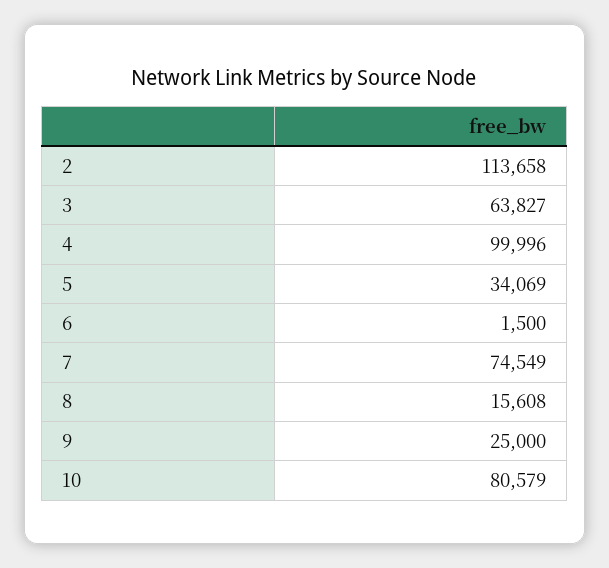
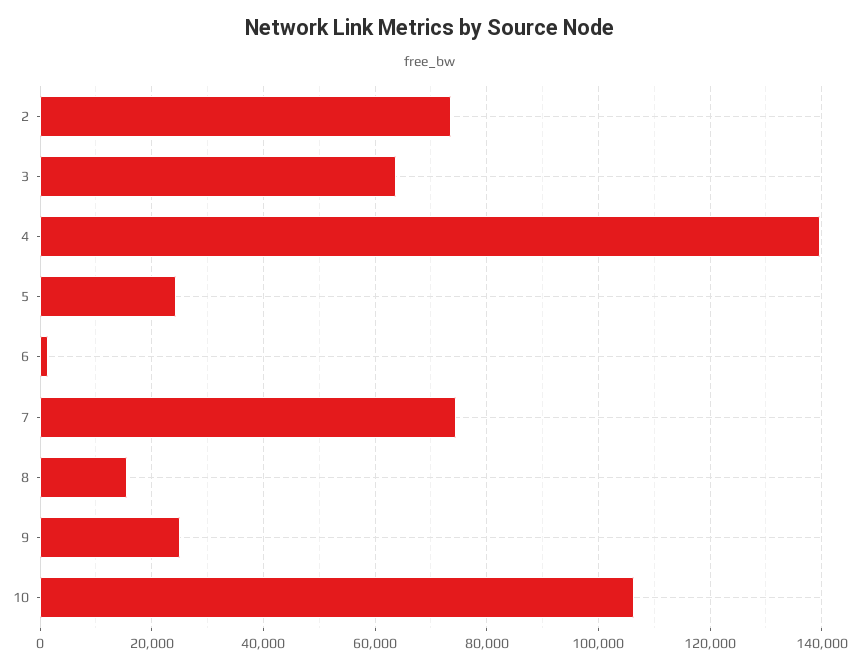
2: 113658 -> 74000
4: 99996 -> 140000
5: 34069 -> 24000
10: 80579 -> 106000

